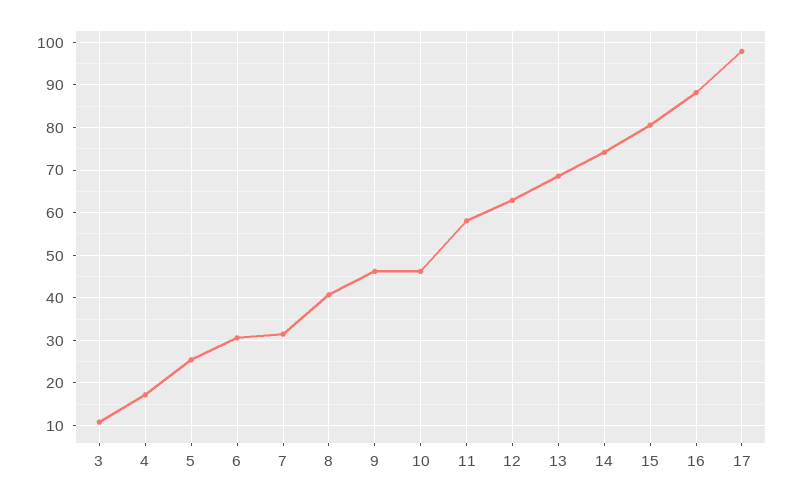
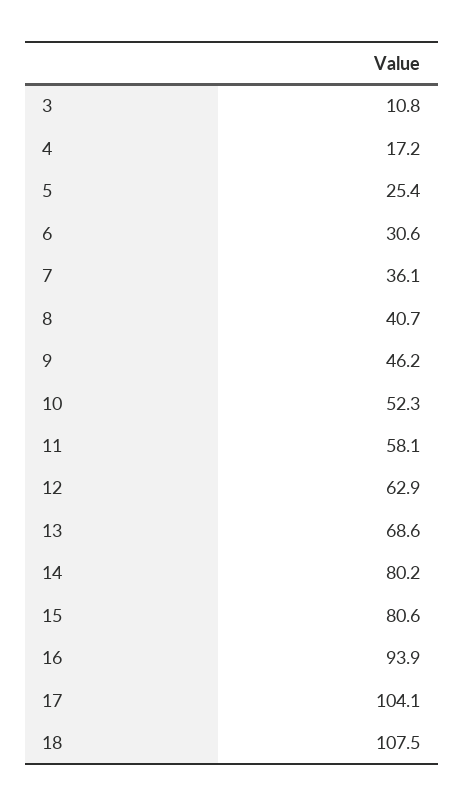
7: 32 -> 36.1
10: 46 -> 52.3
14: 74 -> 80.2
16: 88 -> 93.9
17: 98 -> 104.1
18: none -> 107.5

